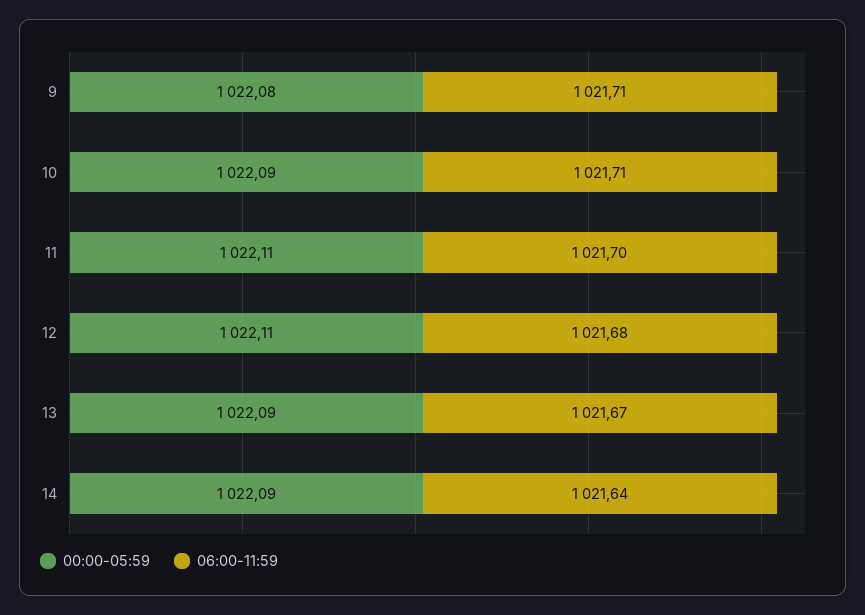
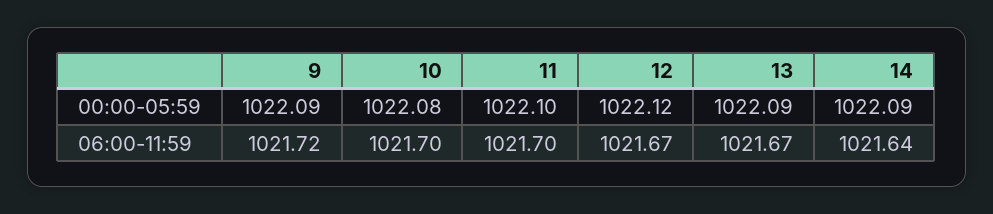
00:00-05:59, 9: 1022.08 -> 1022.09
06:00-11:59, 9: 1021.71 -> 1021.72
00:00-05:59, 10: 1022.09 -> 1022.08
06:00-11:59, 10: 1021.71 -> 1021.7
00:00-05:59, 11: 1022.11 -> 1022.1
00:00-05:59, 12: 1022.11 -> 1022.12
06:00-11:59, 12: 1021.68 -> 1021.67

